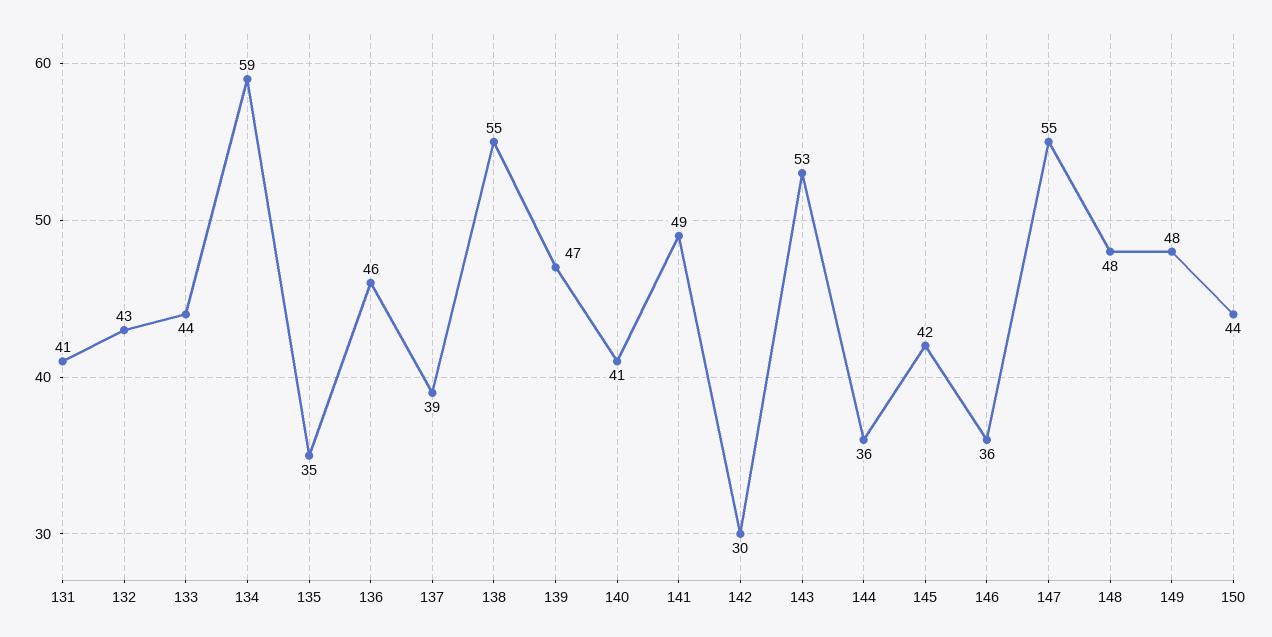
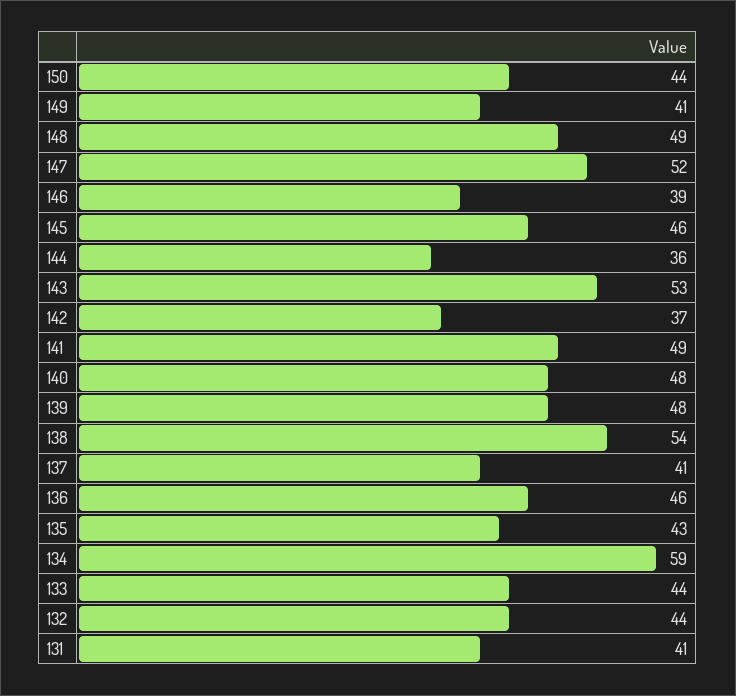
132: 43 -> 44
135: 35 -> 43
137: 39 -> 41
138: 55 -> 54
139: 47 -> 48
140: 41 -> 48
142: 30 -> 37
145: 42 -> 46
146: 36 -> 39
147: 55 -> 52
148: 48 -> 49
149: 48 -> 41

